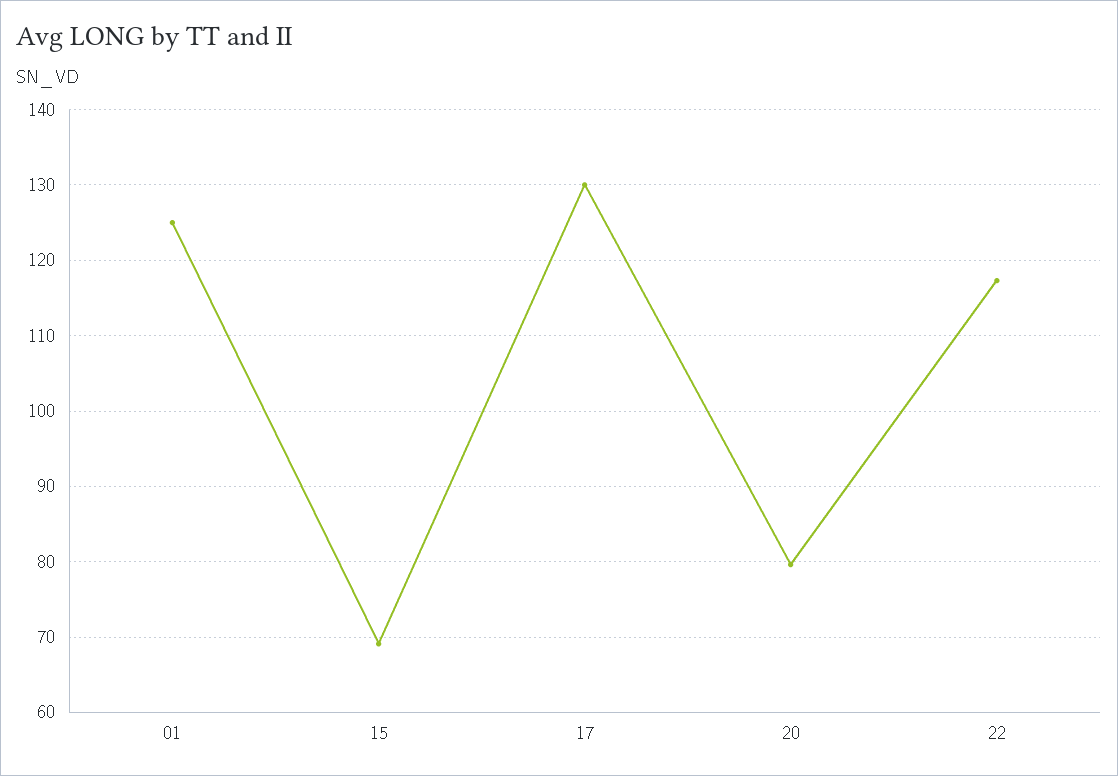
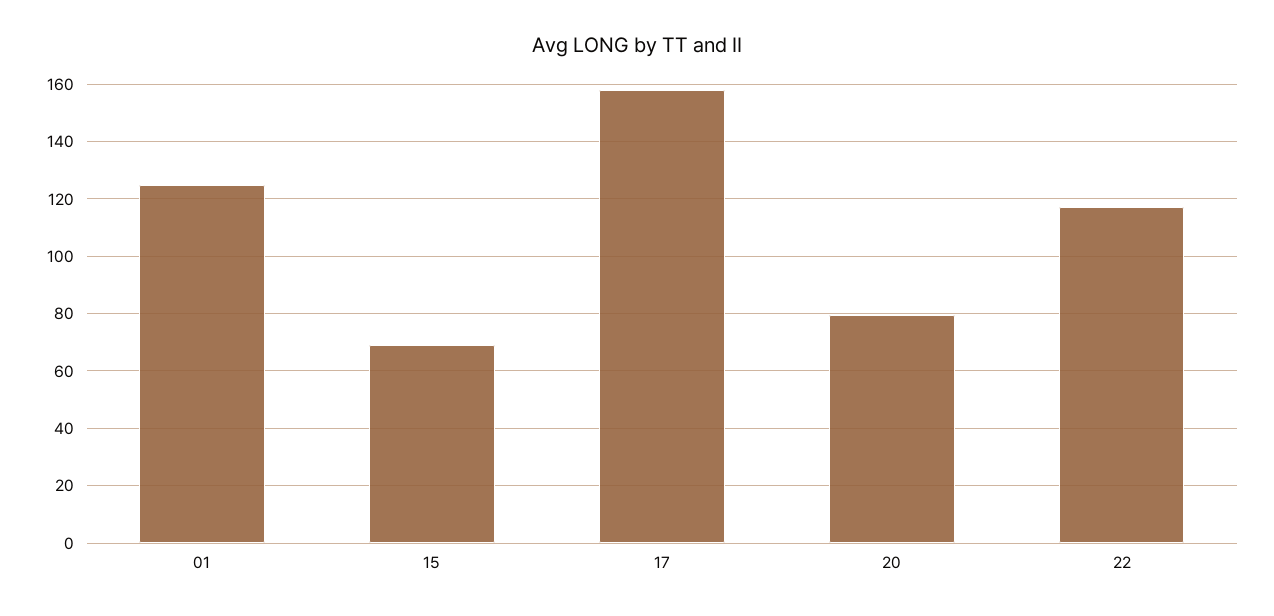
17: 130 -> 157.5

